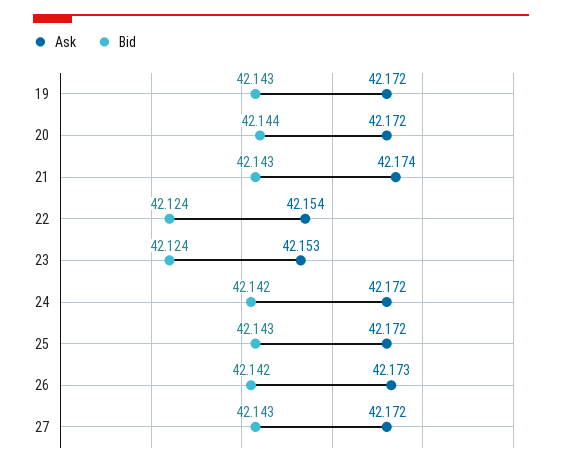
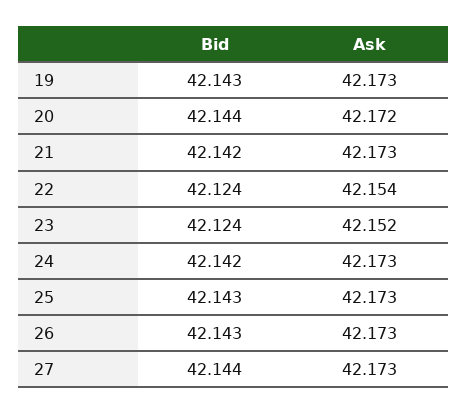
Ask, 19: 42.172 -> 42.173
Ask, 21: 42.174 -> 42.173
Bid, 21: 42.143 -> 42.142
Ask, 23: 42.153 -> 42.152
Ask, 24: 42.172 -> 42.173
Ask, 25: 42.172 -> 42.173
Bid, 26: 42.142 -> 42.143
Ask, 27: 42.172 -> 42.173
Bid, 27: 42.143 -> 42.144

